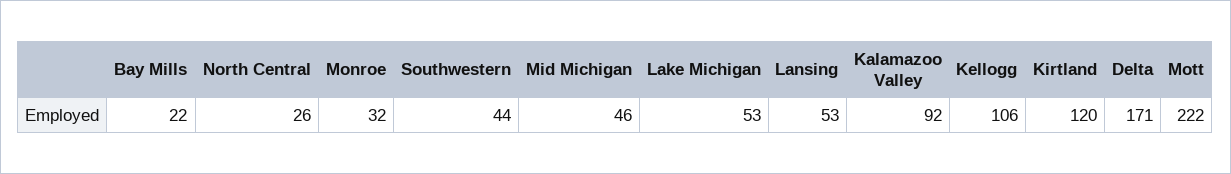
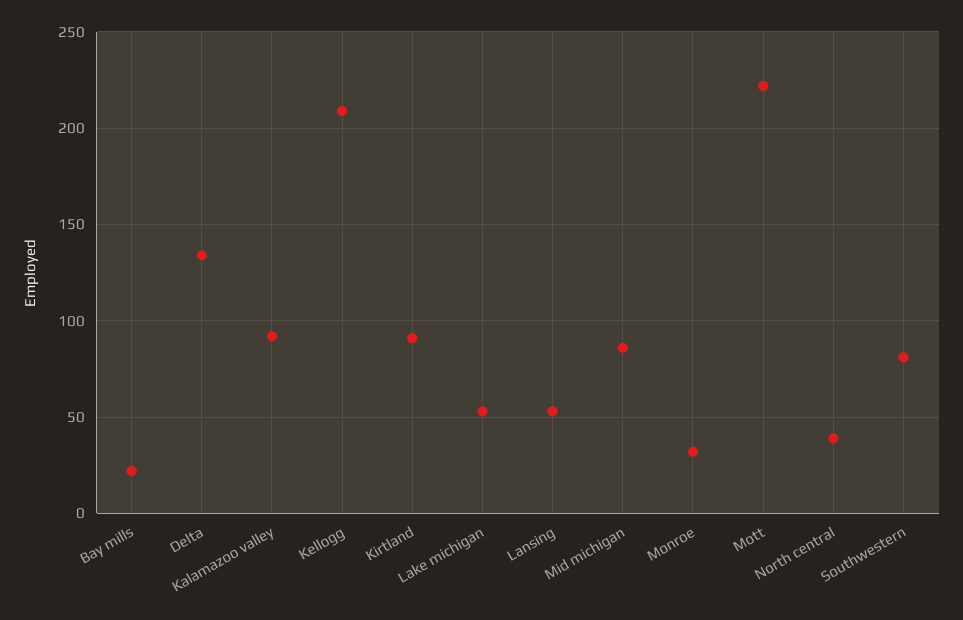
North Central: 26 -> 40
Southwestern: 44 -> 80
Mid Michigan: 46 -> 85
Kellogg: 106 -> 210
Kirtland: 120 -> 90
Delta: 171 -> 135

